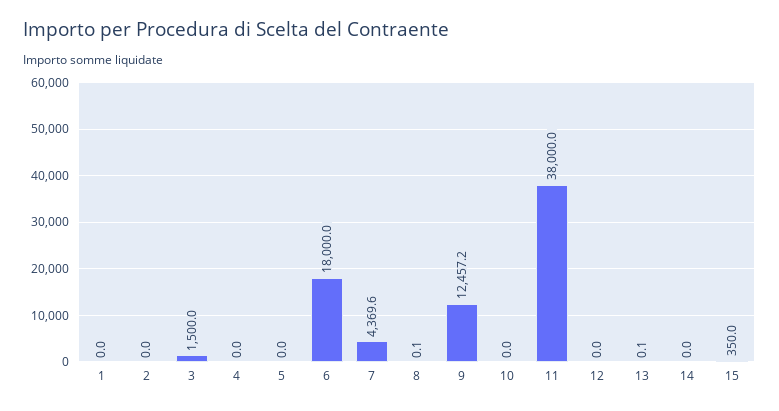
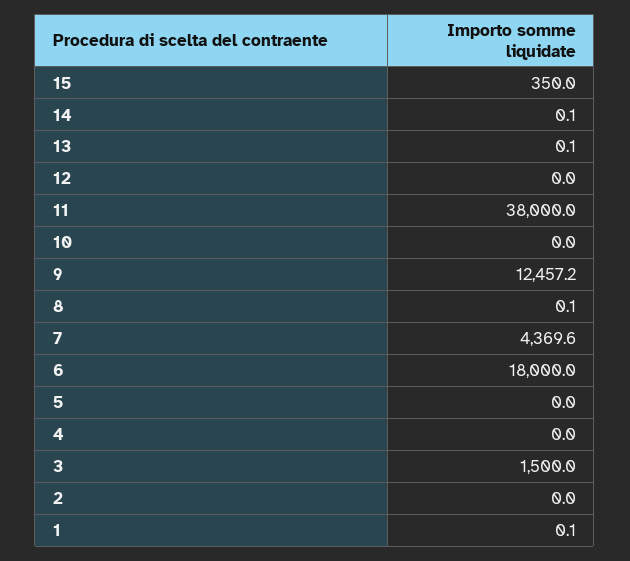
1: 0 -> 0.1
14: 0 -> 0.1

